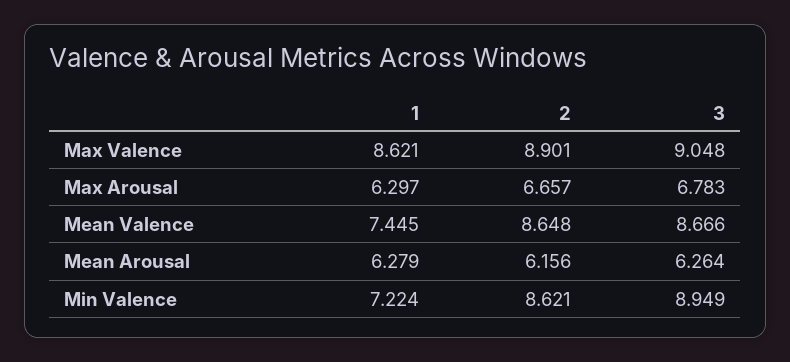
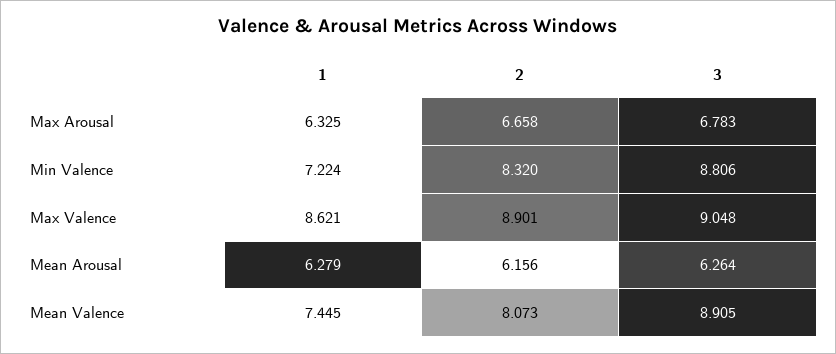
1, Max Arousal: 6.297 -> 6.325
2, Max Arousal: 6.657 -> 6.658
2, Mean Valence: 8.648 -> 8.073
3, Mean Valence: 8.666 -> 8.905
2, Min Valence: 8.621 -> 8.32
3, Min Valence: 8.949 -> 8.806

